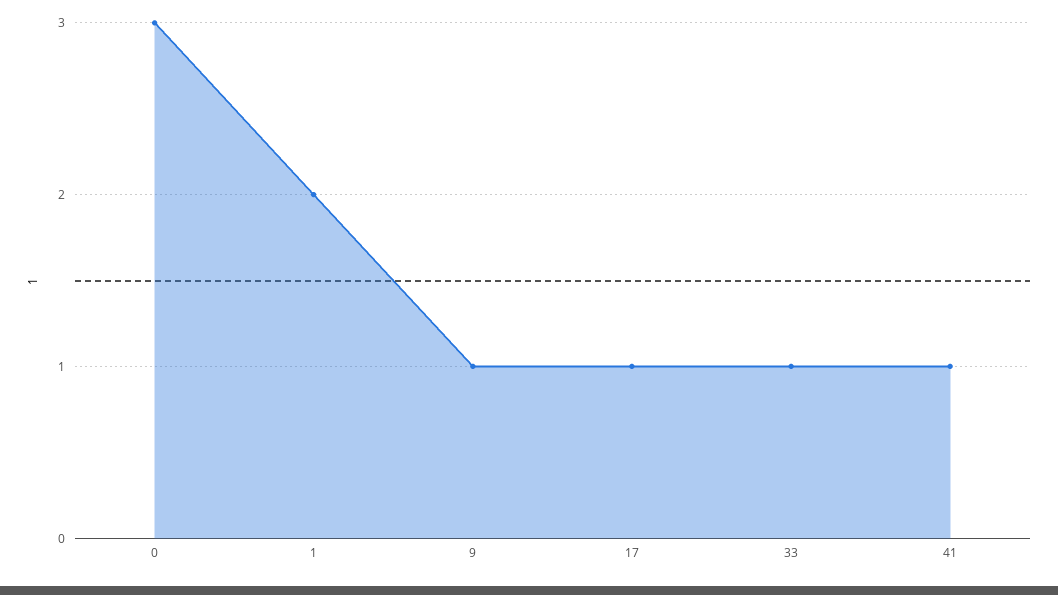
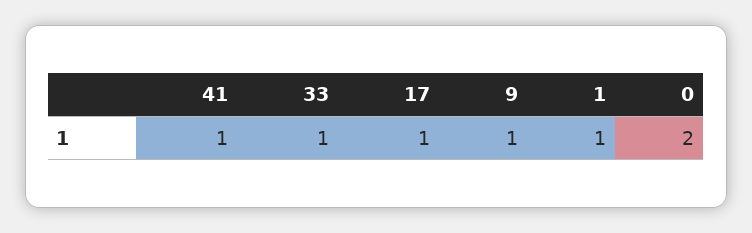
0: 3 -> 2
1: 2 -> 1

